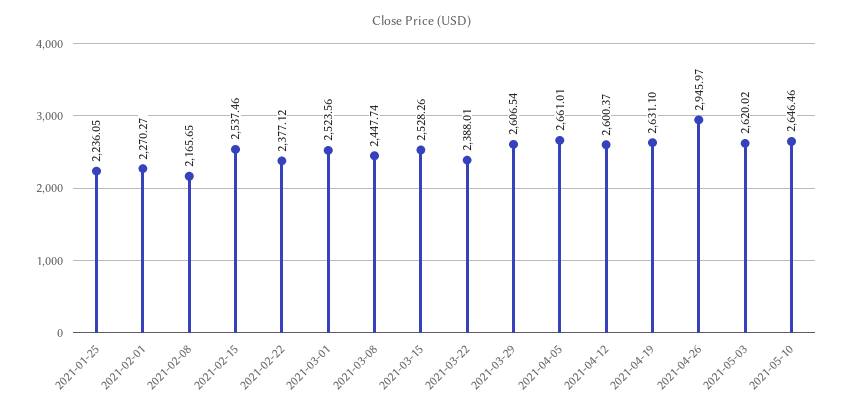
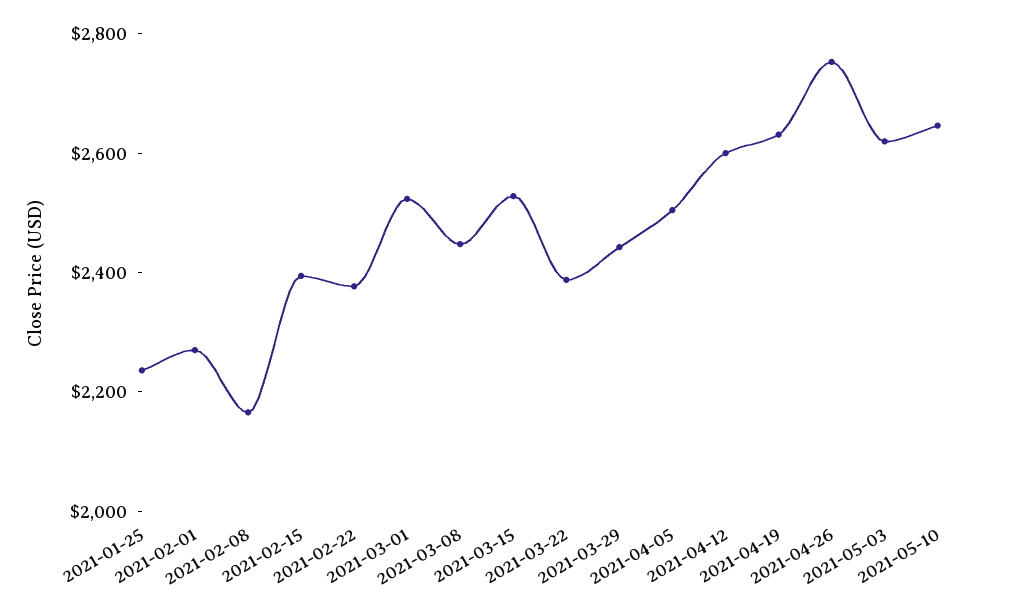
2021-02-15: 2537.46 -> 2400
2021-03-29: 2606.54 -> 2450
2021-04-05: 2661.01 -> 2500
2021-04-26: 2945.97 -> 2750

